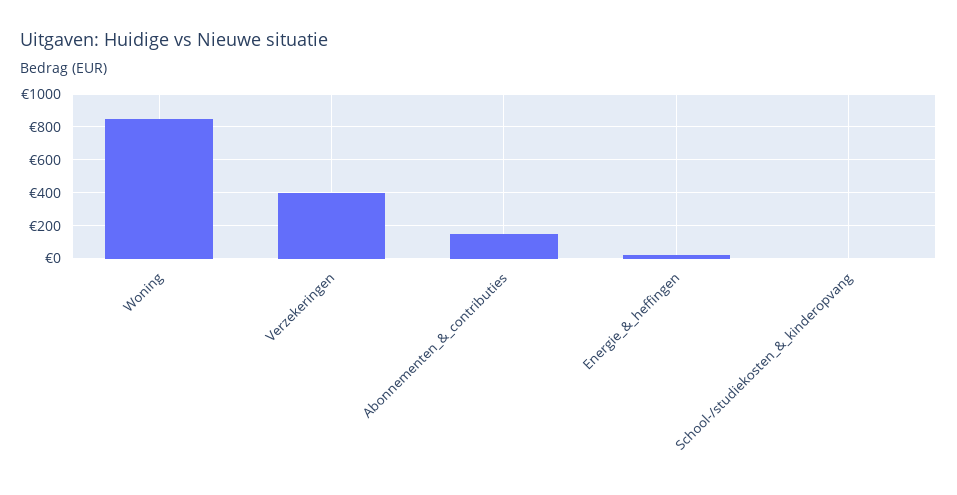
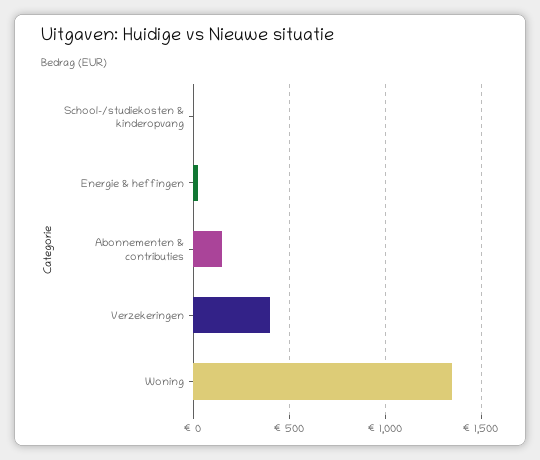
Woning: 850 -> 1350

